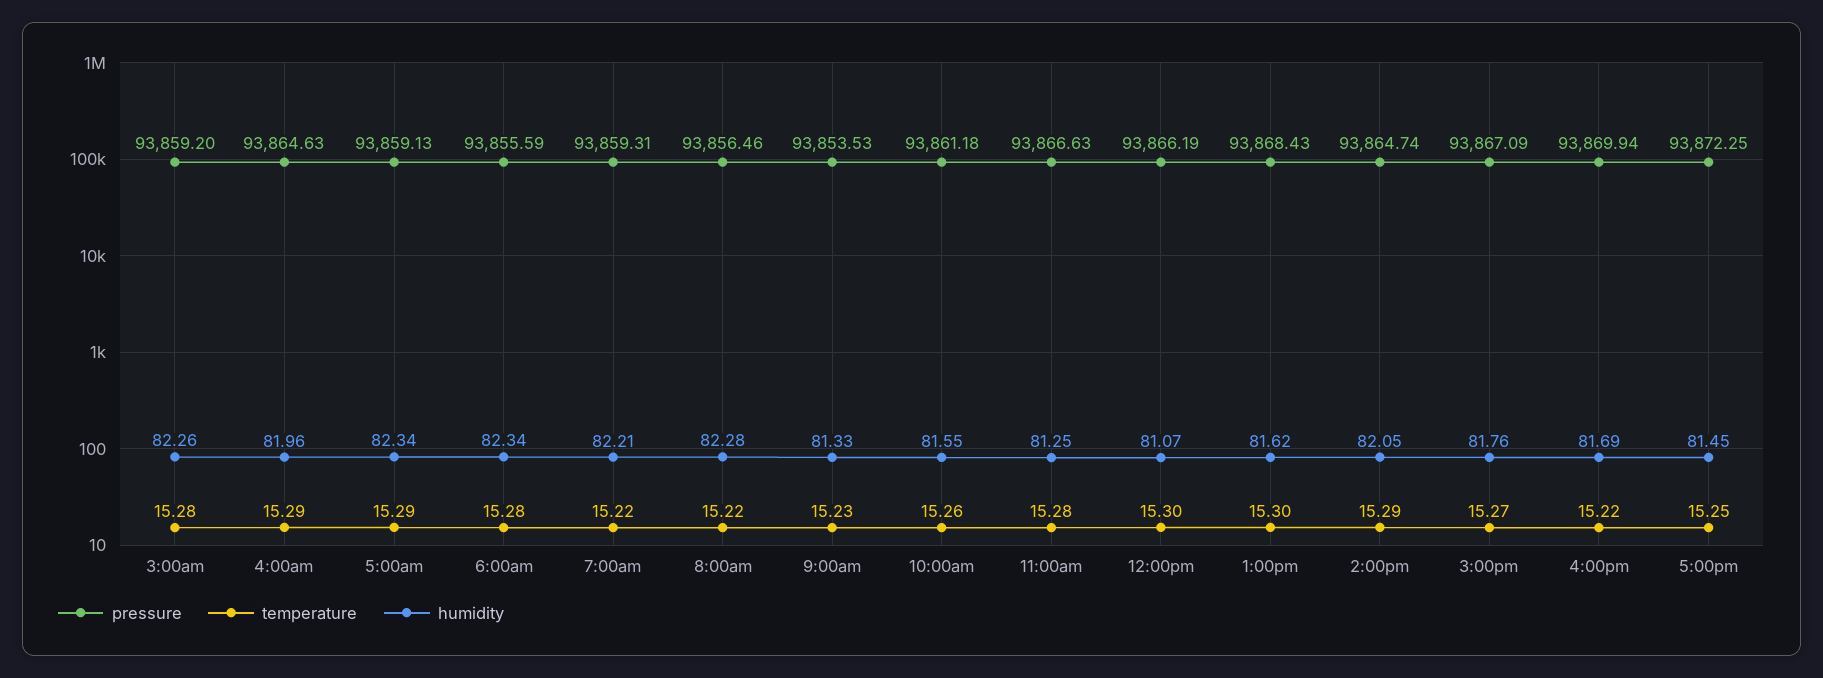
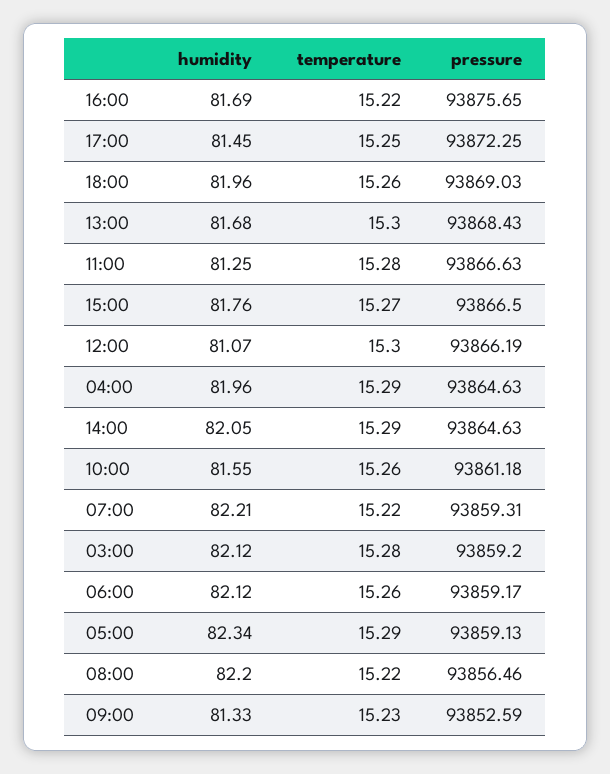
humidity, 3:00am: 82.26 -> 82.12
pressure, 6:00am: 93855.59 -> 93859.17
temperature, 6:00am: 15.28 -> 15.26
humidity, 6:00am: 82.34 -> 82.12
humidity, 8:00am: 82.28 -> 82.2
pressure, 9:00am: 93853.53 -> 93852.59
humidity, 1:00pm: 81.62 -> 81.68
pressure, 2:00pm: 93864.74 -> 93864.63
pressure, 3:00pm: 93867.09 -> 93866.5
pressure, 4:00pm: 93869.94 -> 93875.65
humidity, 18:00: none -> 81.96
temperature, 18:00: none -> 15.26
pressure, 18:00: none -> 93869.03

